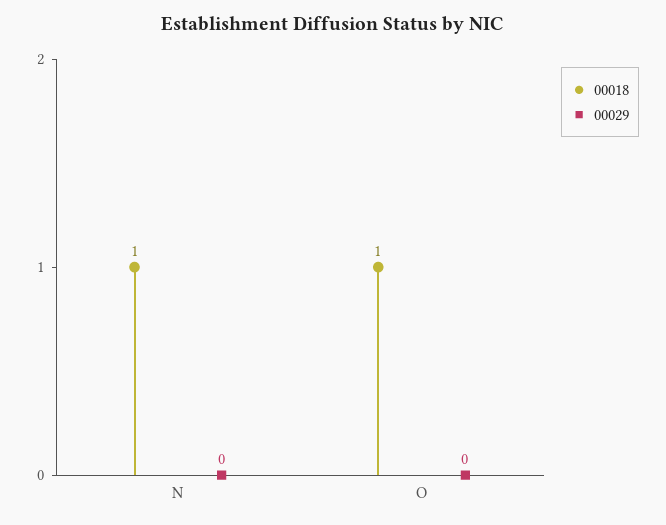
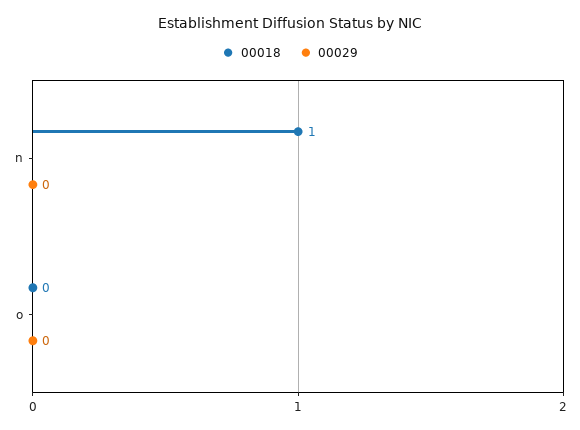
00018, O: 1 -> 0

